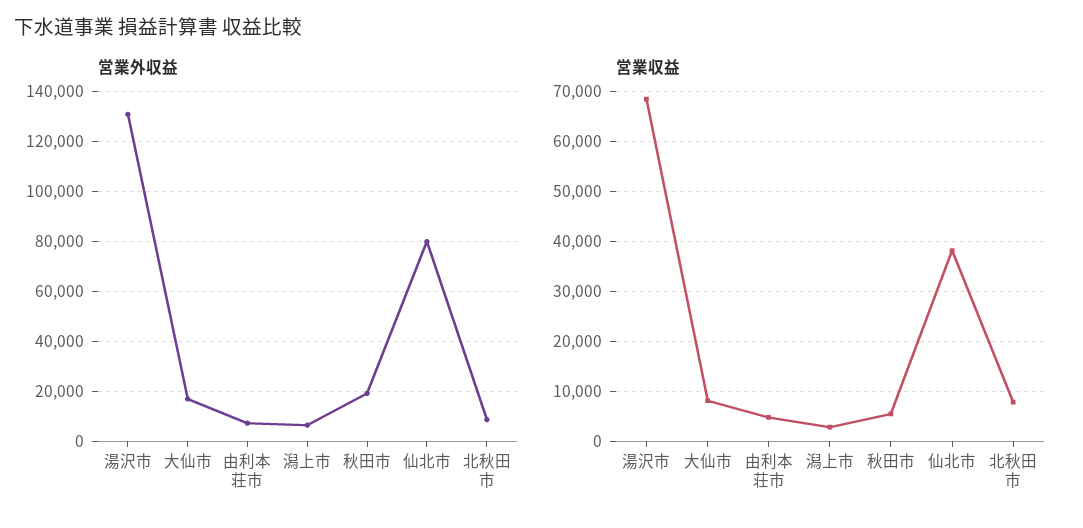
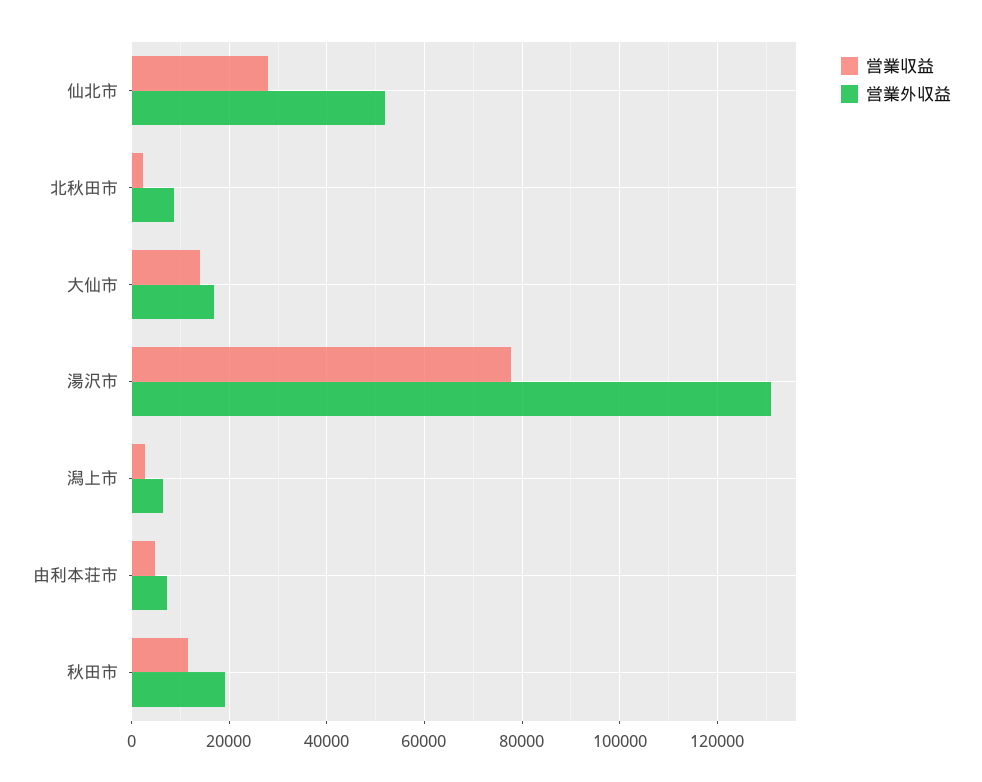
営業外収益, 仙北市: 80000 -> 52000
営業収益, 湯沢市: 68000 -> 78000
営業収益, 大仙市: 8000 -> 14000
営業収益, 秋田市: 6000 -> 12000
営業収益, 仙北市: 38000 -> 28000
営業収益, 北秋田市: 8000 -> 2000

